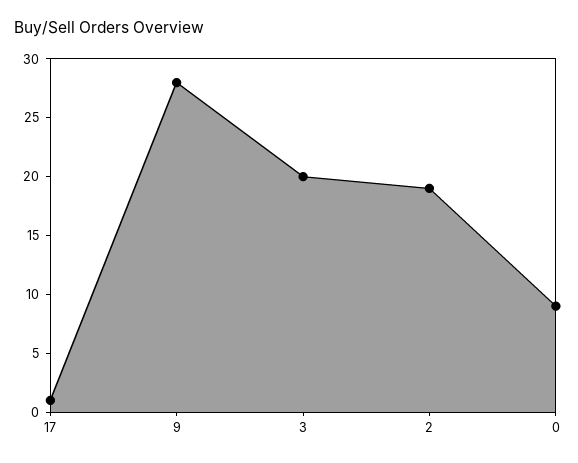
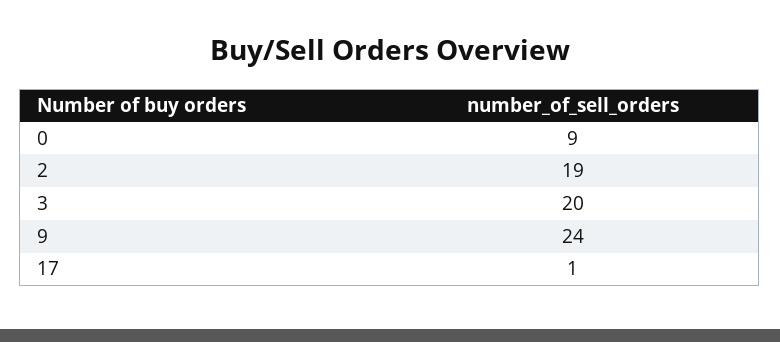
9: 28 -> 24

